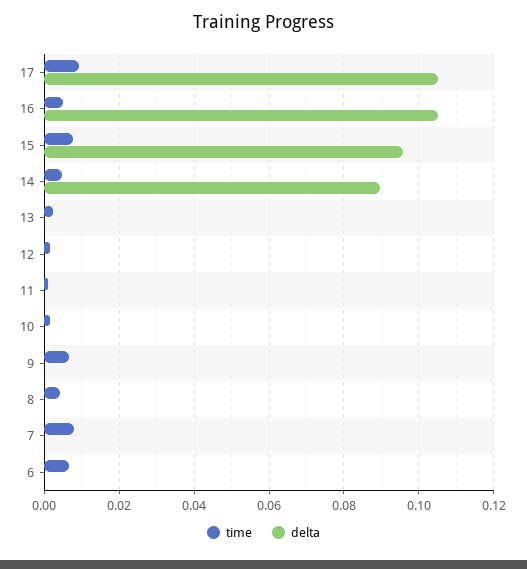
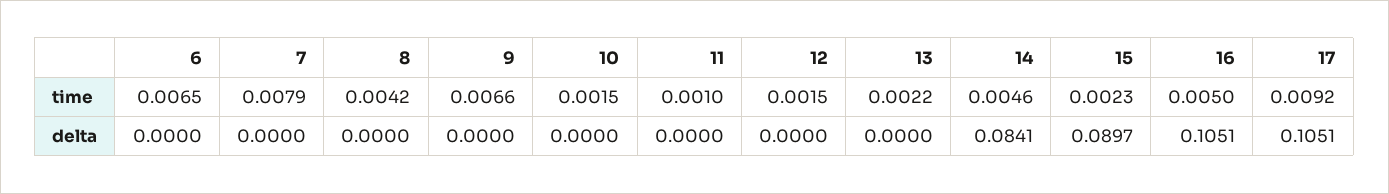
time, 15: 0.008 -> 0.0023
delta, 15: 0.096 -> 0.0897
delta, 14: 0.09 -> 0.0841

